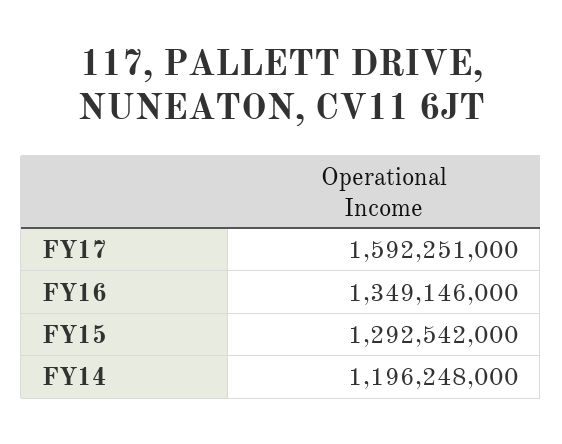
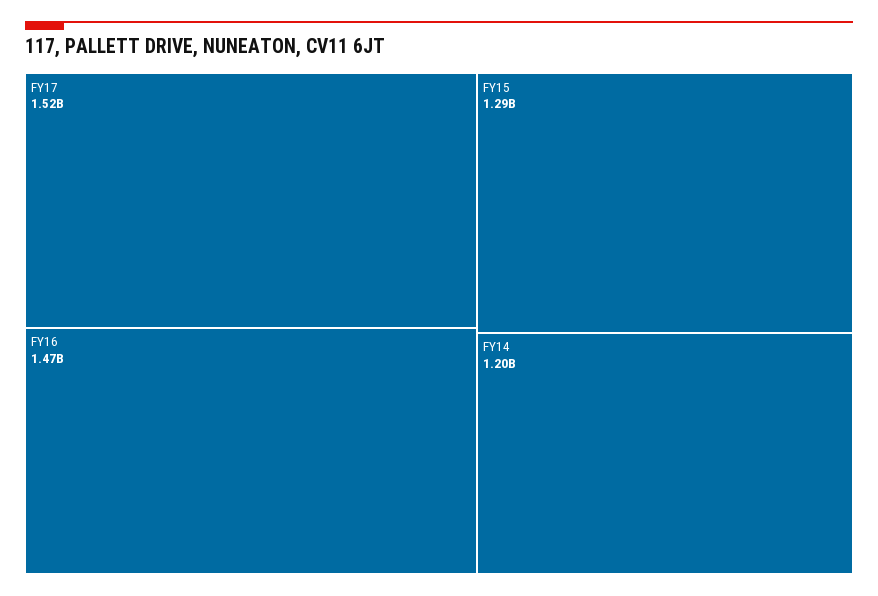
FY17: 1592251000 -> 1520000000
FY16: 1349146000 -> 1470000000

